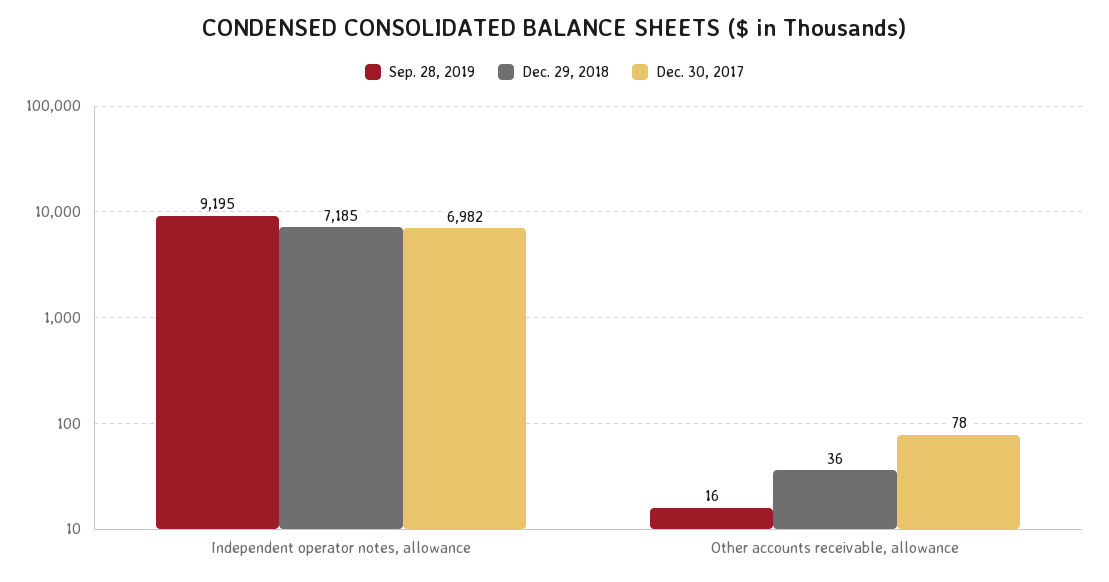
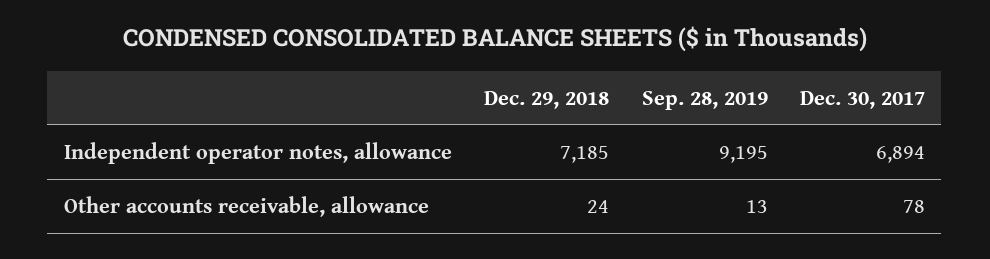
Dec. 30, 2017, Independent operator notes, allowance: 6982 -> 6894
Sep. 28, 2019, Other accounts receivable, allowance: 16 -> 13
Dec. 29, 2018, Other accounts receivable, allowance: 36 -> 24

